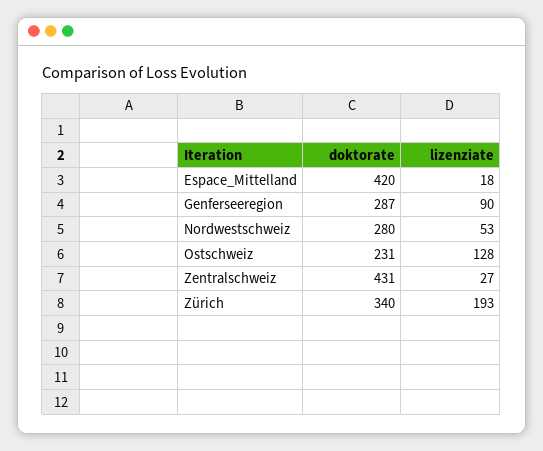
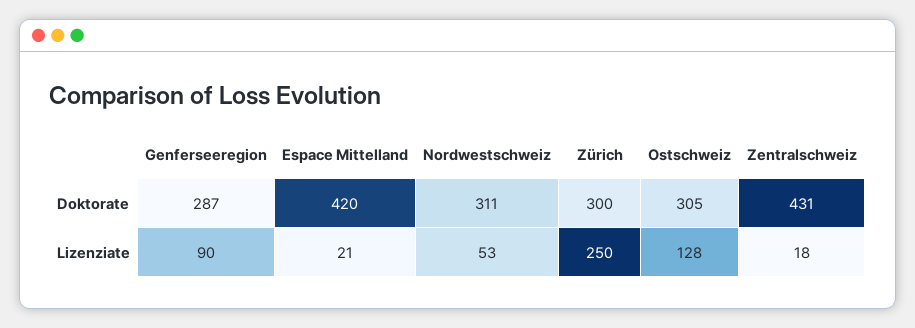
lizenziate, Espace_Mittelland: 18 -> 21
doktorate, Nordwestschweiz: 280 -> 311
doktorate, Ostschweiz: 231 -> 305
lizenziate, Zentralschweiz: 27 -> 18
doktorate, Zürich: 340 -> 300
lizenziate, Zürich: 193 -> 250

